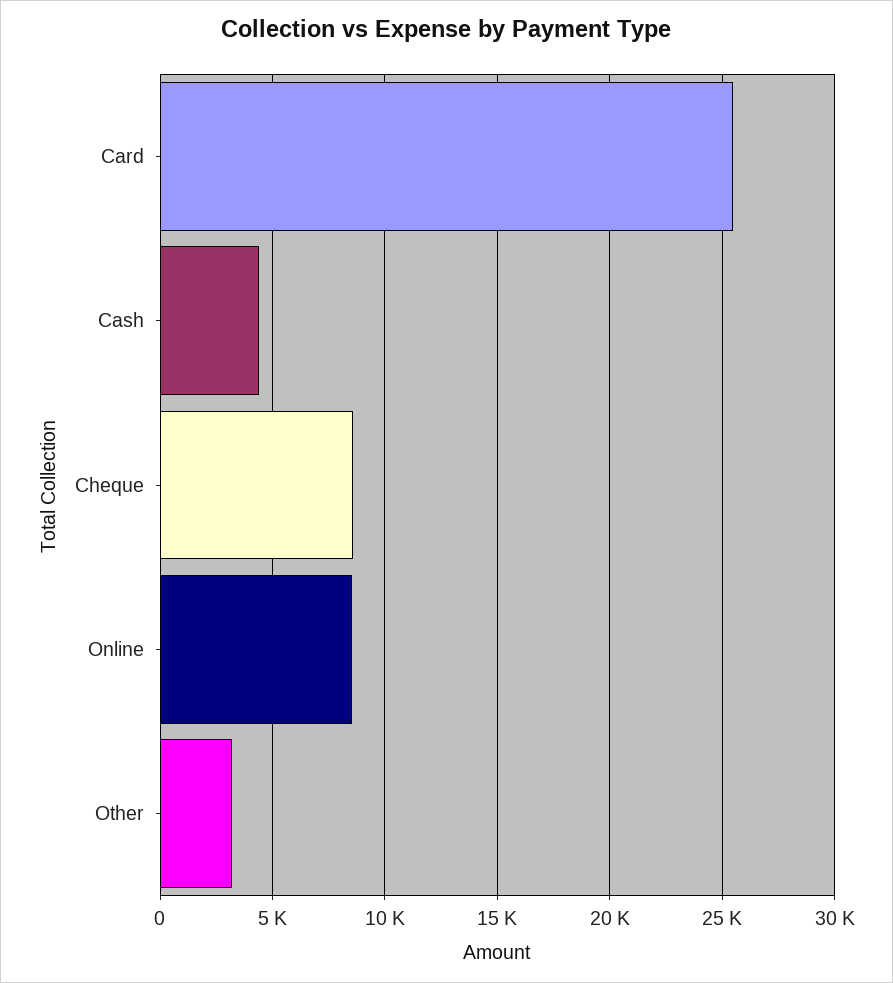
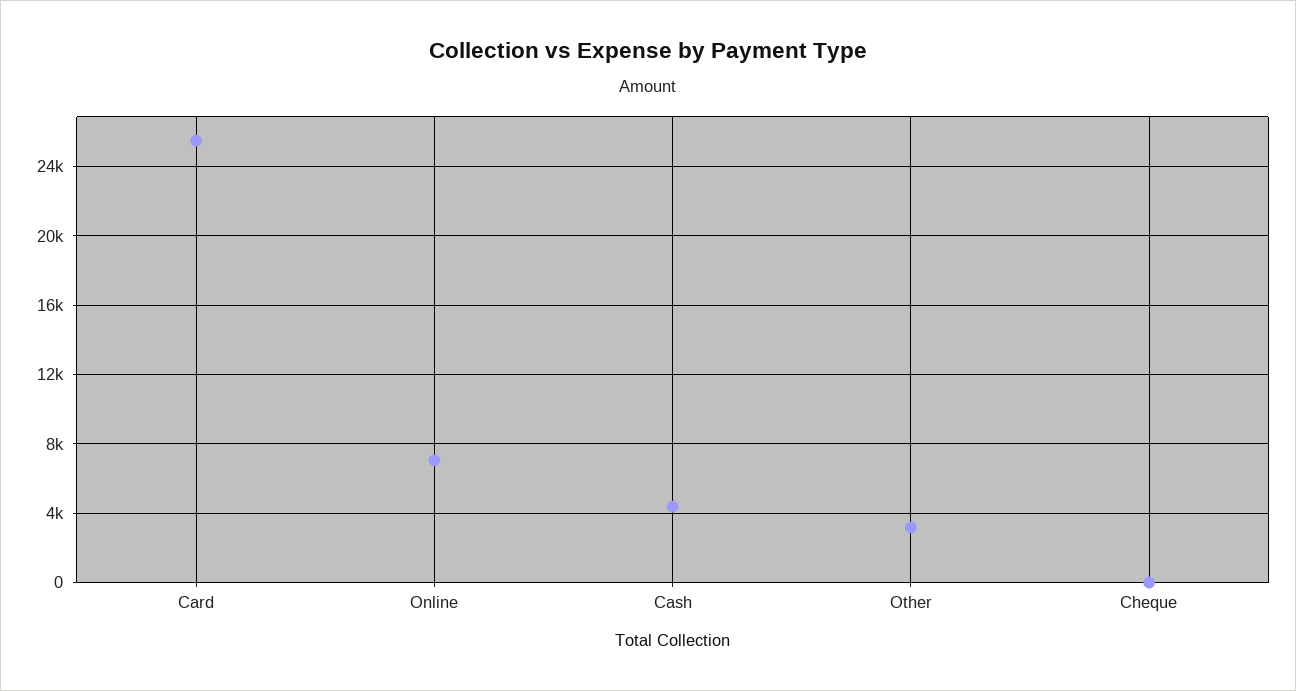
Cheque: 8500 -> 0
Online: 8500 -> 7000

